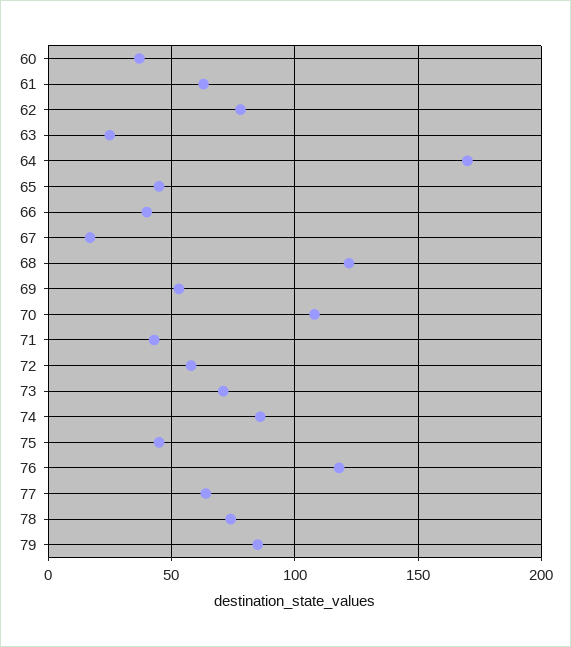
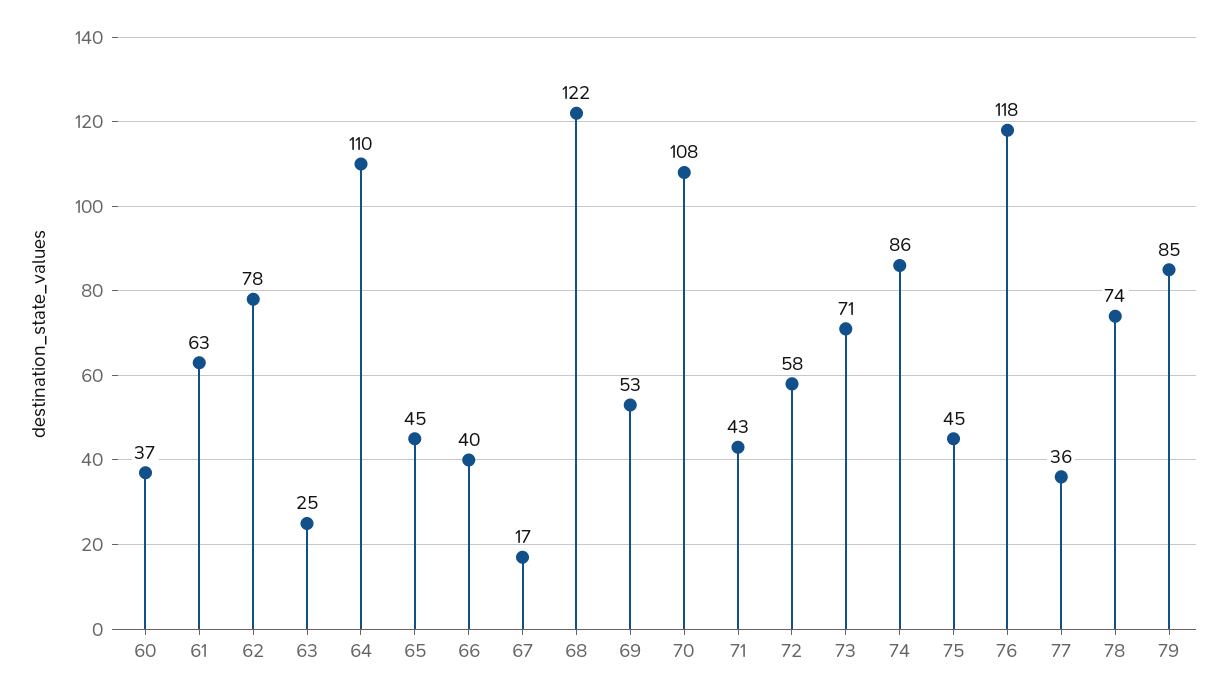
64: 170 -> 110
77: 65 -> 36

